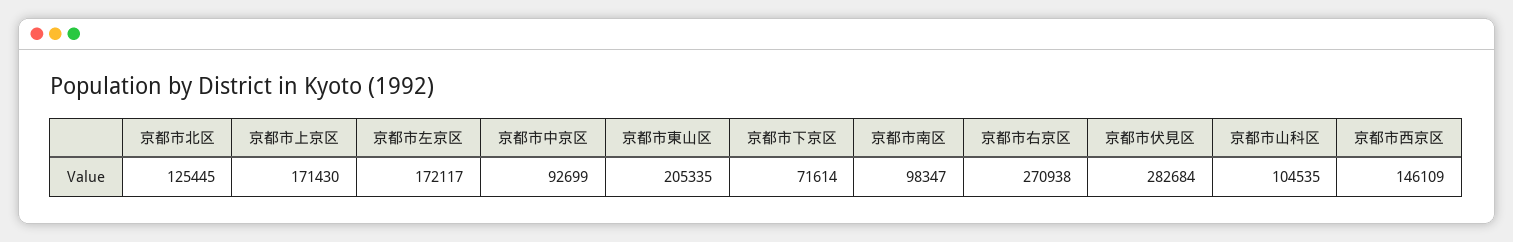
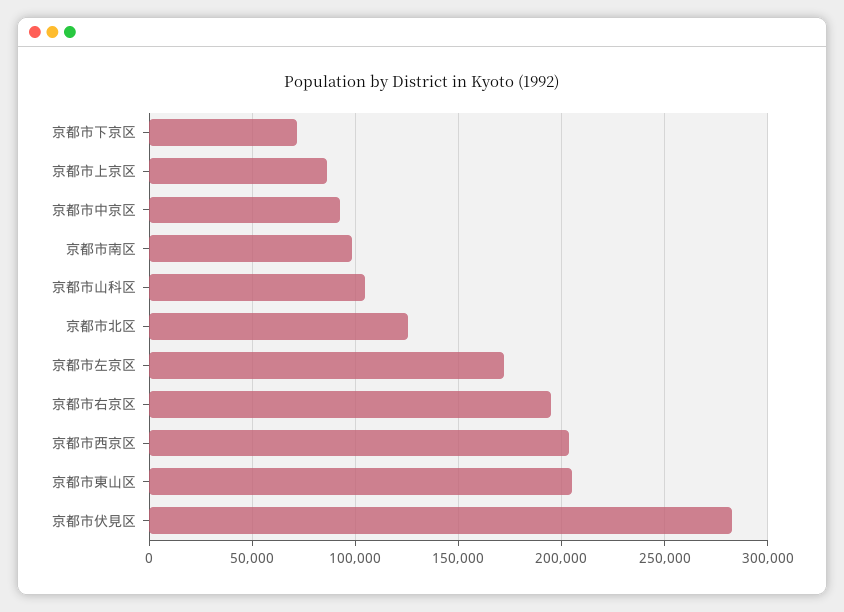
京都市上京区: 171430 -> 85000
京都市右京区: 270938 -> 195000
京都市西京区: 146109 -> 205000

